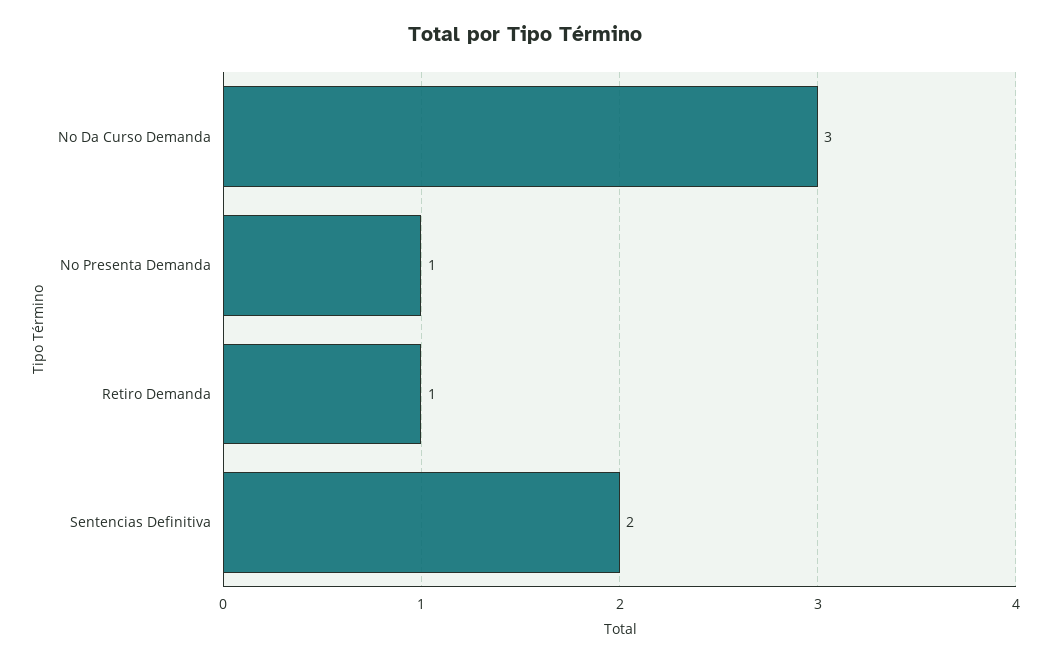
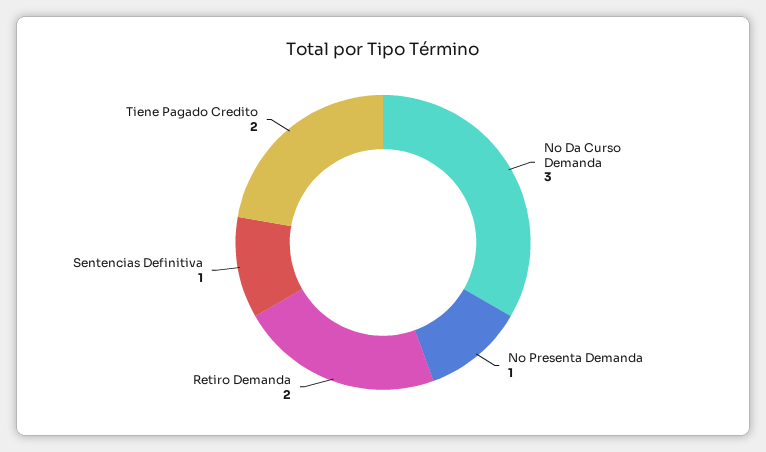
Retiro Demanda: 1 -> 2
Sentencias Definitiva: 2 -> 1
Tiene Pagado Credito: none -> 2

